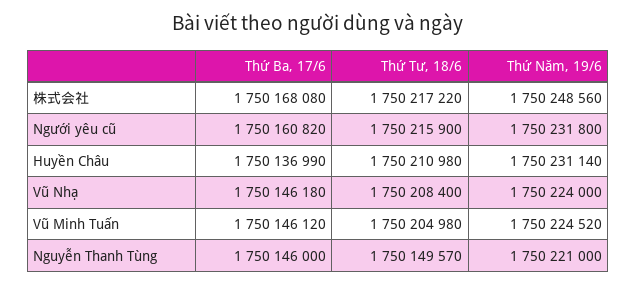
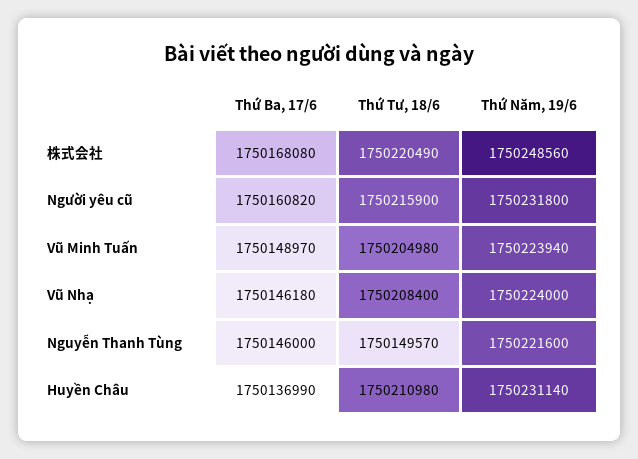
Thứ Tư, 18/6, 株式会社: 1750217220 -> 1750220490
Thứ Ba, 17/6, Vũ Minh Tuấn: 1750146120 -> 1750148970
Thứ Năm, 19/6, Vũ Minh Tuấn: 1750224520 -> 1750223940
Thứ Năm, 19/6, Nguyễn Thanh Tùng: 1750221000 -> 1750221600

